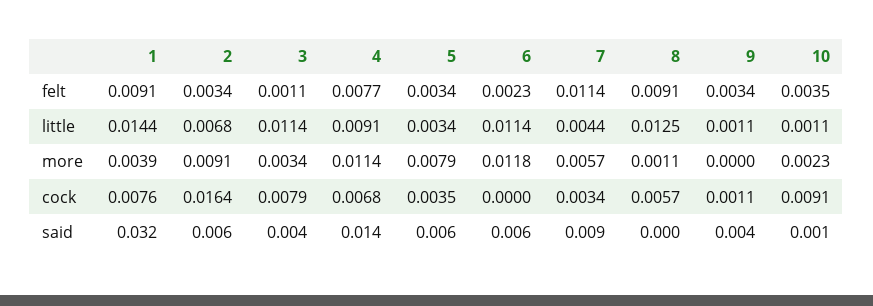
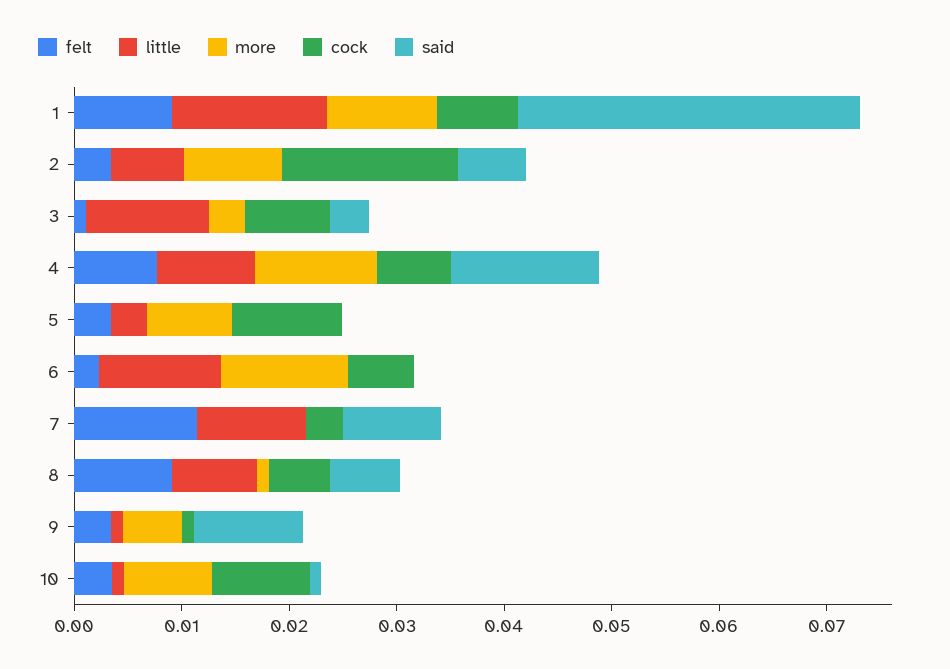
little, 7: 0.0044 -> 0.01
little, 8: 0.0125 -> 0.008
more, 1: 0.0039 -> 0.01
more, 7: 0.0057 -> 0
more, 9: 0 -> 0.006
more, 10: 0.0023 -> 0.008
cock, 5: 0.0035 -> 0.01
cock, 6: 0 -> 0.006
said, 5: 0.006 -> 0
said, 6: 0.006 -> 0
said, 8: 0 -> 0.006
said, 9: 0.004 -> 0.01

